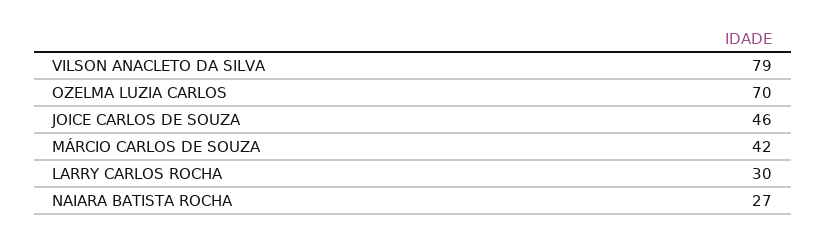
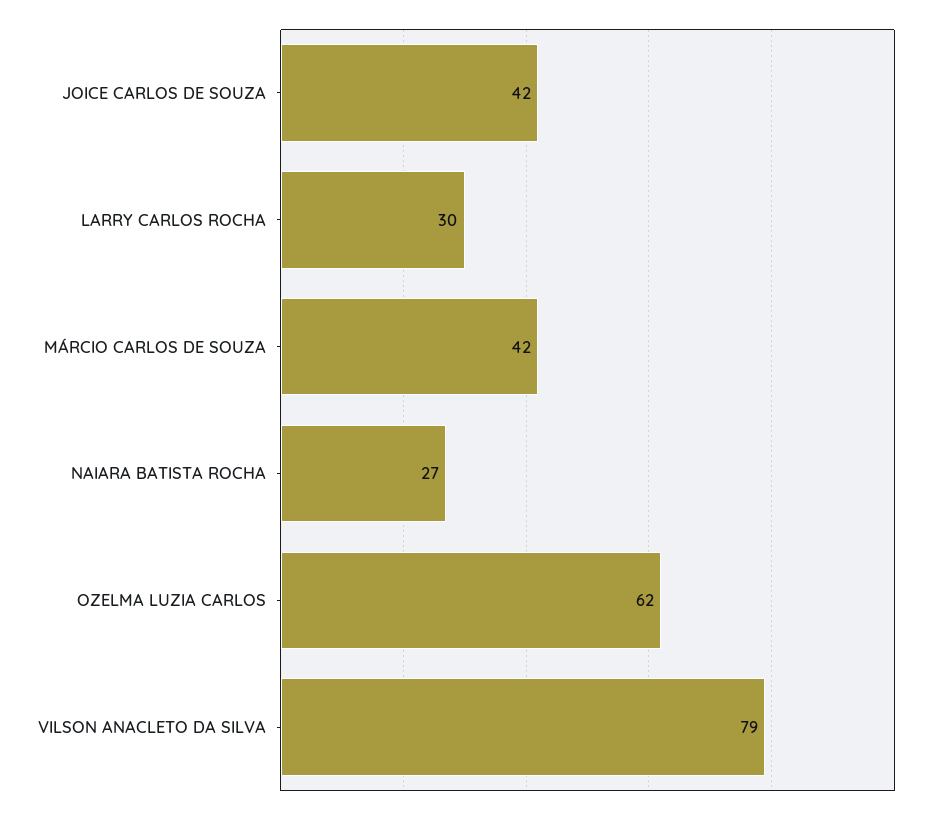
OZELMA LUZIA CARLOS: 70 -> 62
JOICE CARLOS DE SOUZA: 46 -> 42

